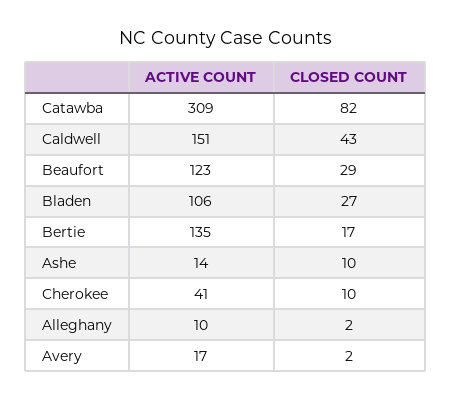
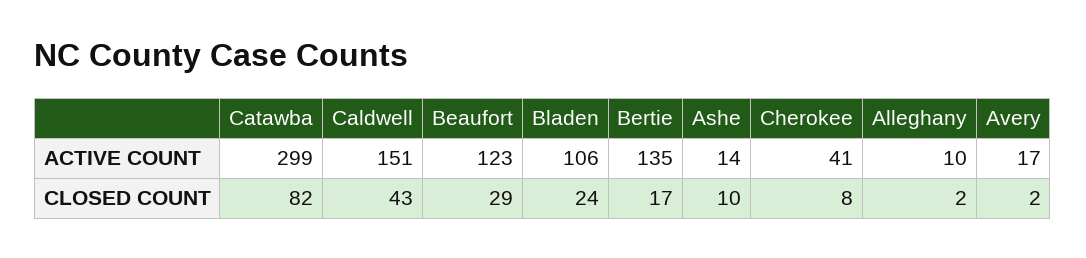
ACTIVE COUNT, Catawba: 309 -> 299
CLOSED COUNT, Bladen: 27 -> 24
CLOSED COUNT, Cherokee: 10 -> 8

